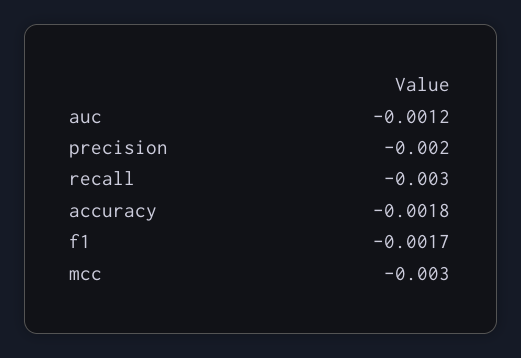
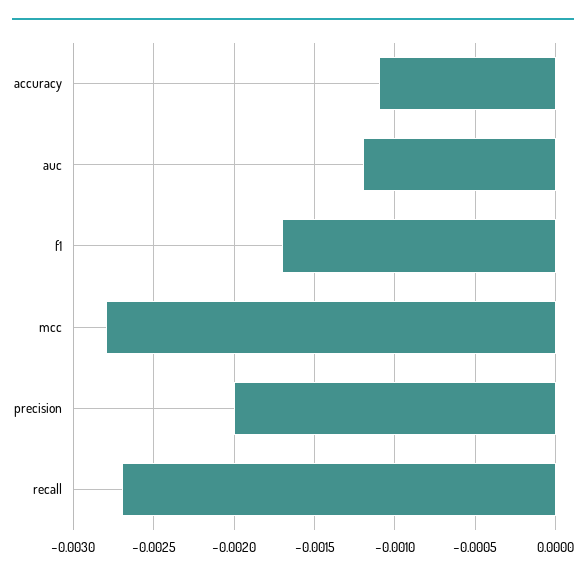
recall: -0.003 -> -0.0027
accuracy: -0.0018 -> -0.0011
mcc: -0.003 -> -0.0028

